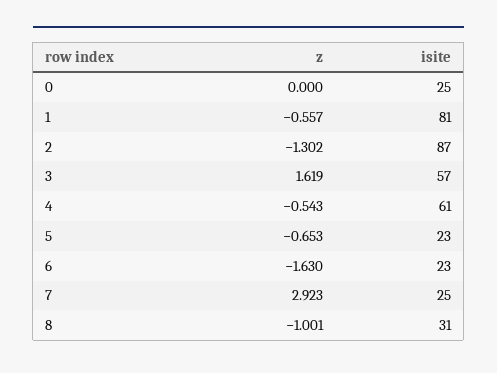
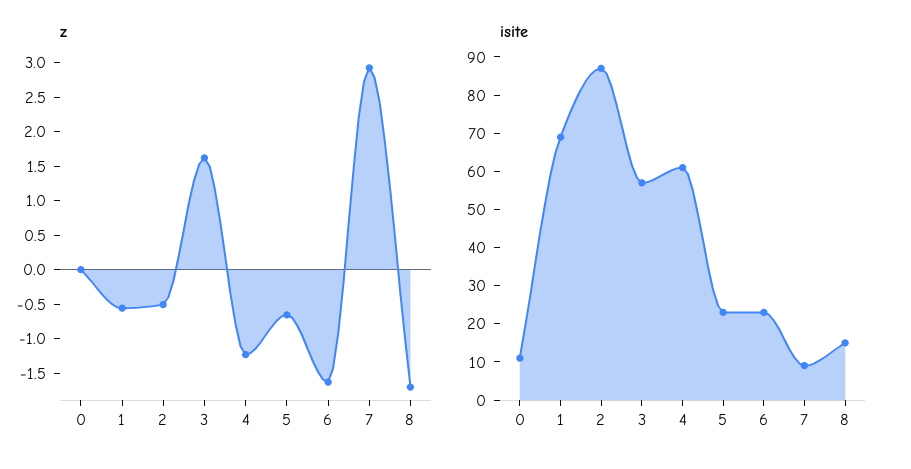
isite, 0: 25 -> 10
isite, 1: 81 -> 70
z, 2: -1.302 -> -0.5
z, 4: -0.543 -> -1.25
isite, 7: 25 -> 10
z, 8: -1.001 -> -1.75
isite, 8: 31 -> 15

